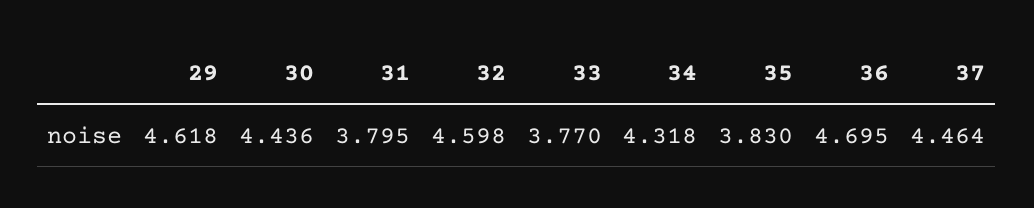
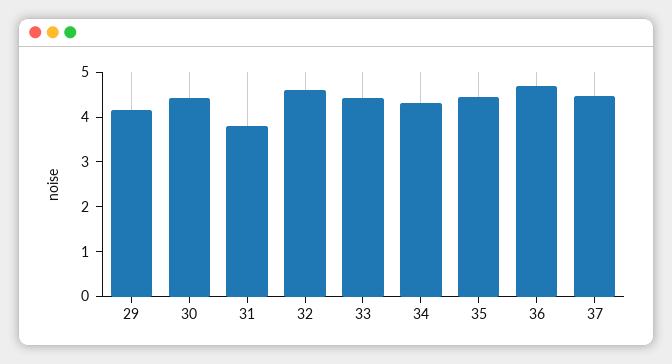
29: 4.618 -> 4.2
33: 3.77 -> 4.4
35: 3.83 -> 4.4

